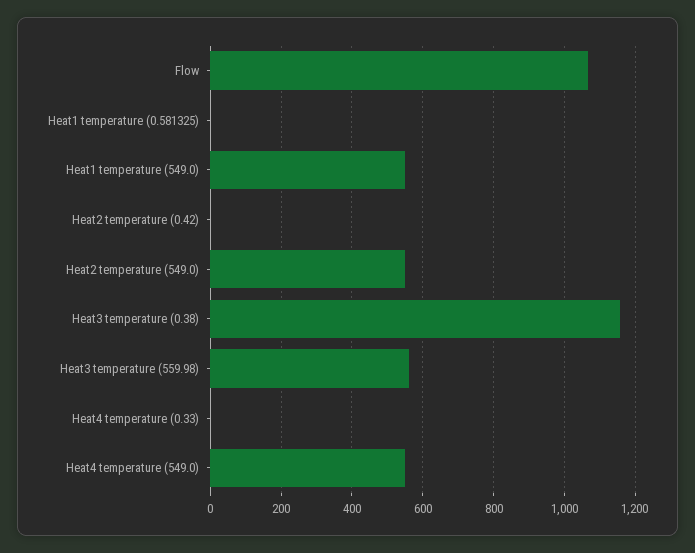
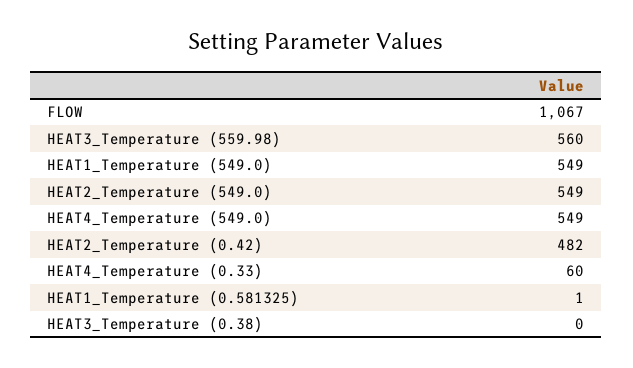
Heat2 temperature (0.42): 0 -> 482
Heat3 temperature (0.38): 1160 -> 0
Heat4 temperature (0.33): 0 -> 60

